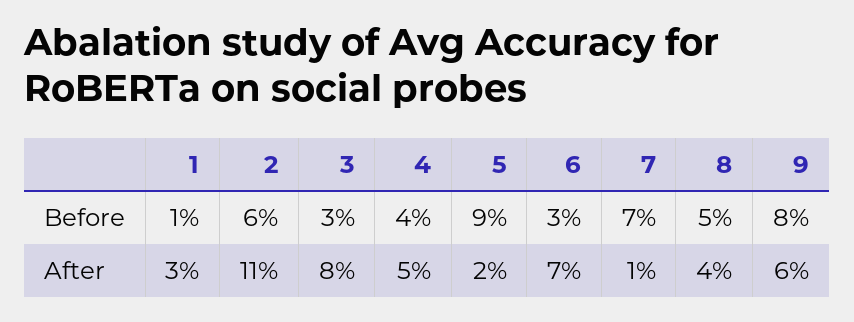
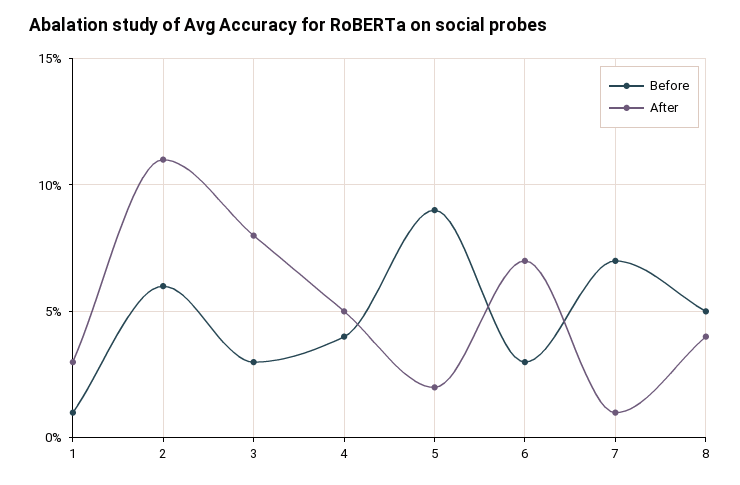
Before, 9: 8 -> none
After, 9: 6 -> none

